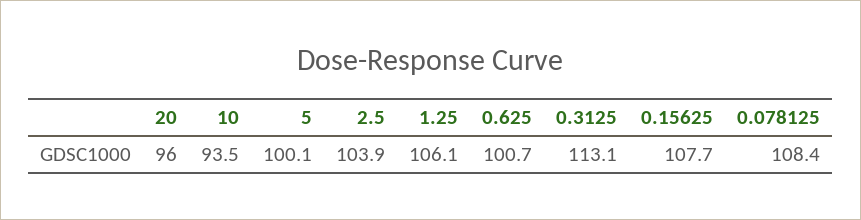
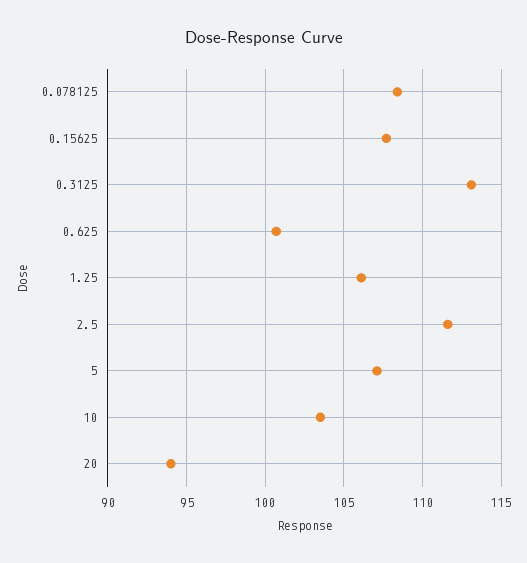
20: 96 -> 94
10: 93.5 -> 103.5
5: 100.1 -> 107
2.5: 103.9 -> 111.5

